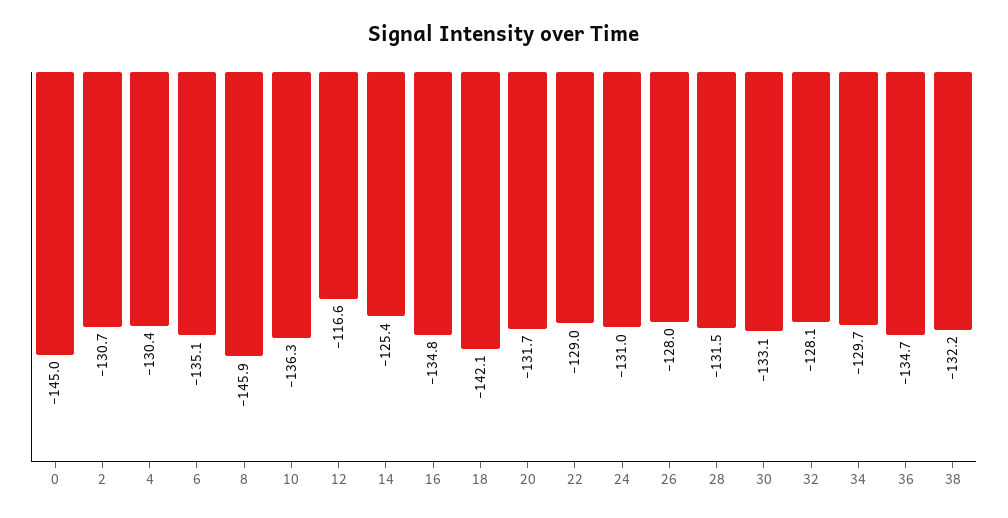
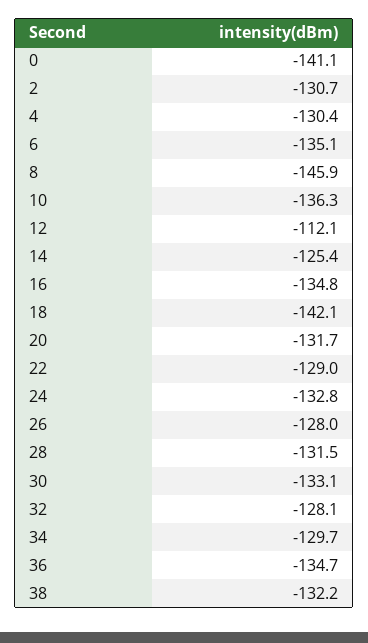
0: -145 -> -141.1
12: -116.6 -> -112.1
24: -131 -> -132.8

